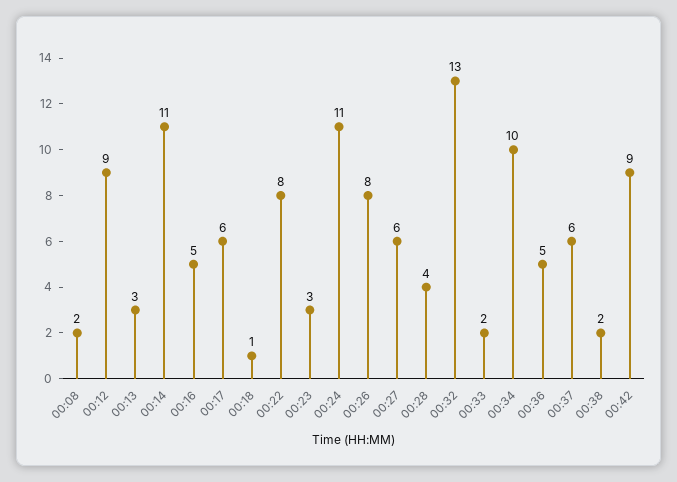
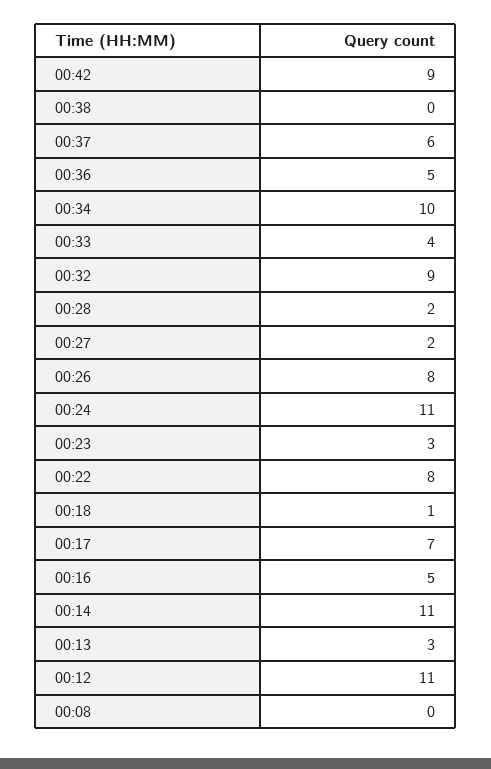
00:08: 2 -> 0
00:12: 9 -> 11
00:17: 6 -> 7
00:27: 6 -> 2
00:28: 4 -> 2
00:32: 13 -> 9
00:33: 2 -> 4
00:38: 2 -> 0

